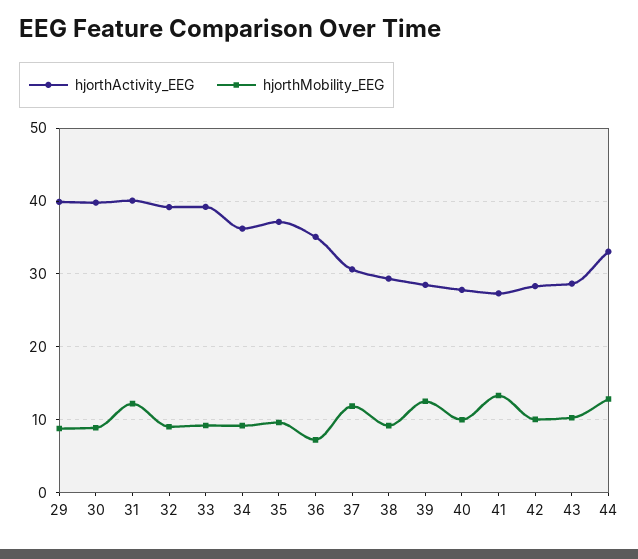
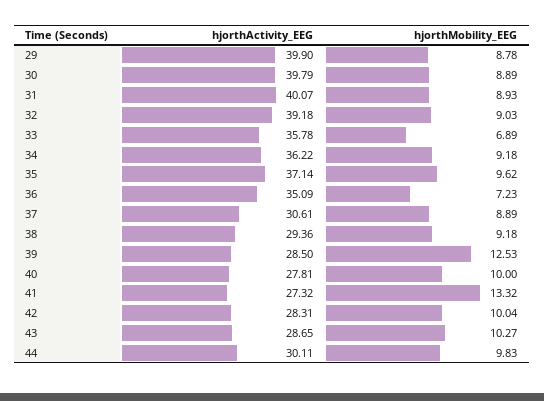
hjorthMobility_EEG, 31: 12 -> 8.93
hjorthActivity_EEG, 33: 39 -> 35.78
hjorthMobility_EEG, 33: 9 -> 6.89
hjorthMobility_EEG, 37: 12 -> 8.89
hjorthActivity_EEG, 44: 33 -> 30.11
hjorthMobility_EEG, 44: 13 -> 9.83

